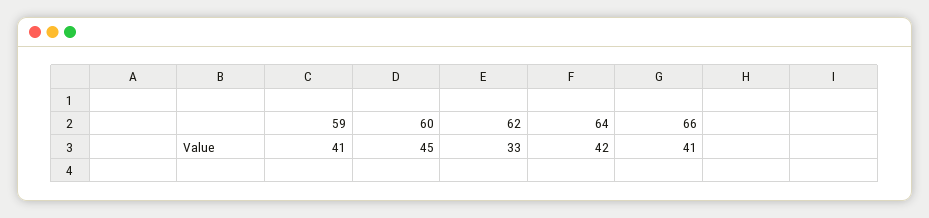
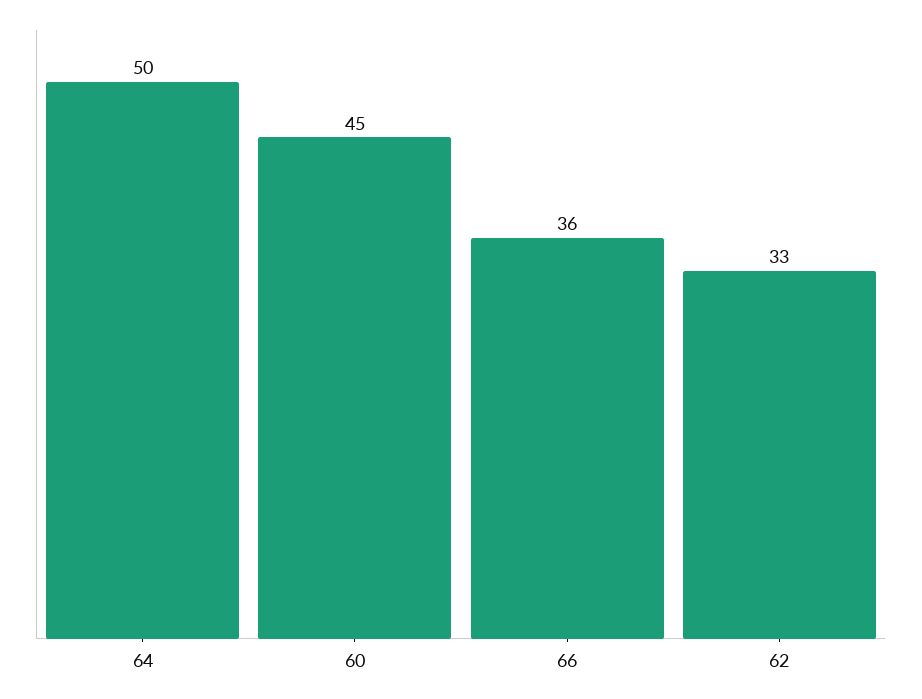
59: 41 -> none
64: 42 -> 50
66: 41 -> 36

